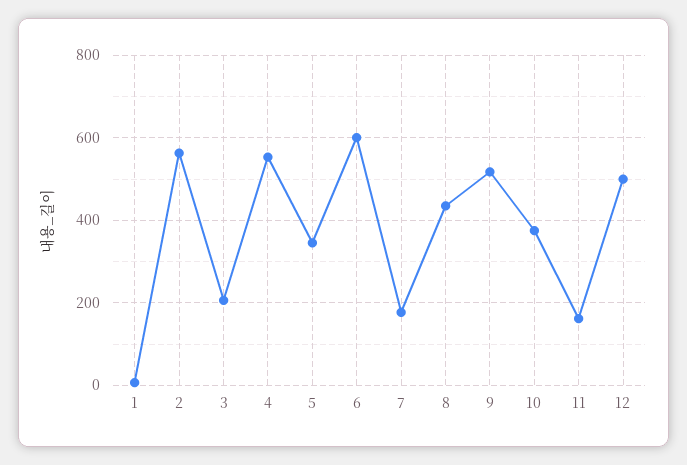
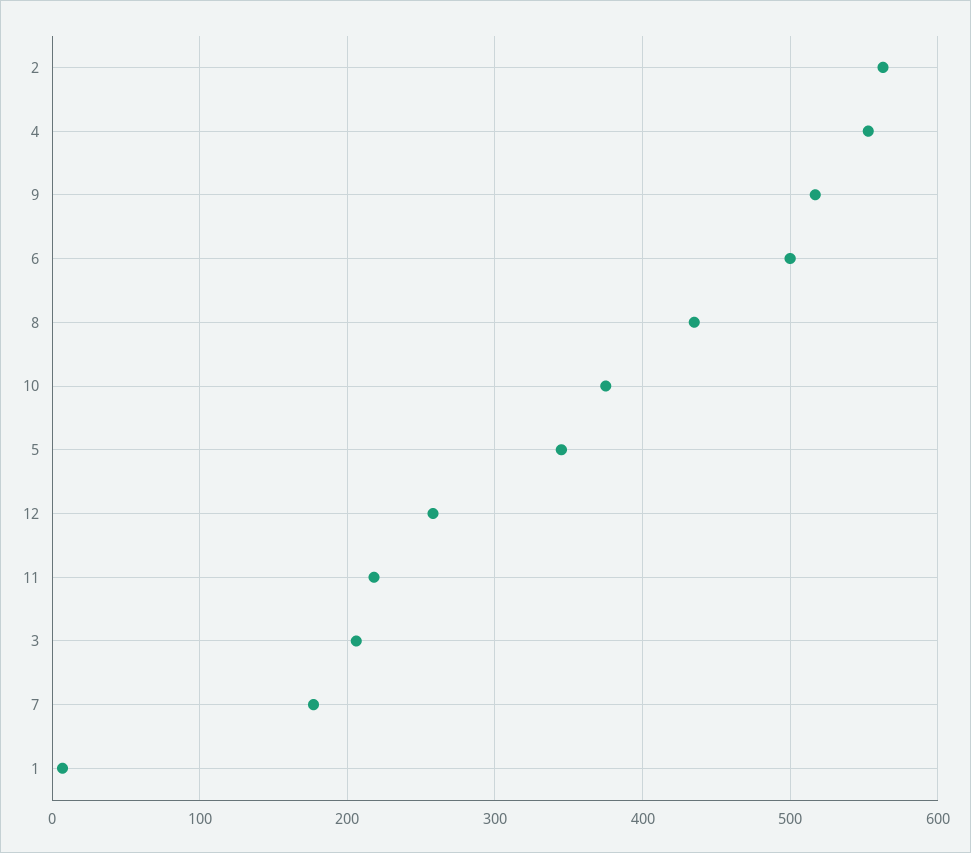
6: 600 -> 500
11: 160 -> 220
12: 500 -> 260

